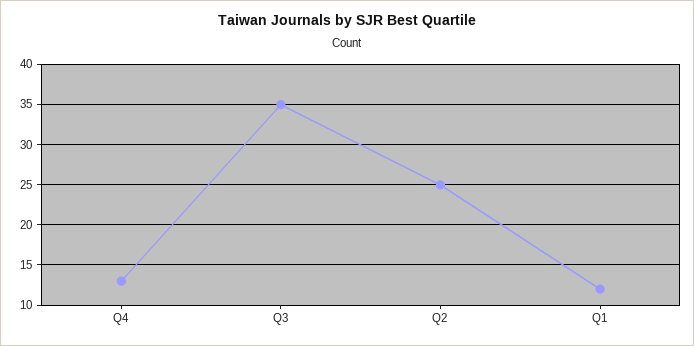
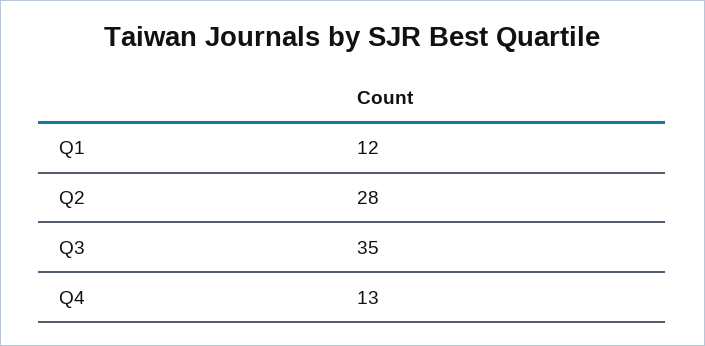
Q2: 25 -> 28

